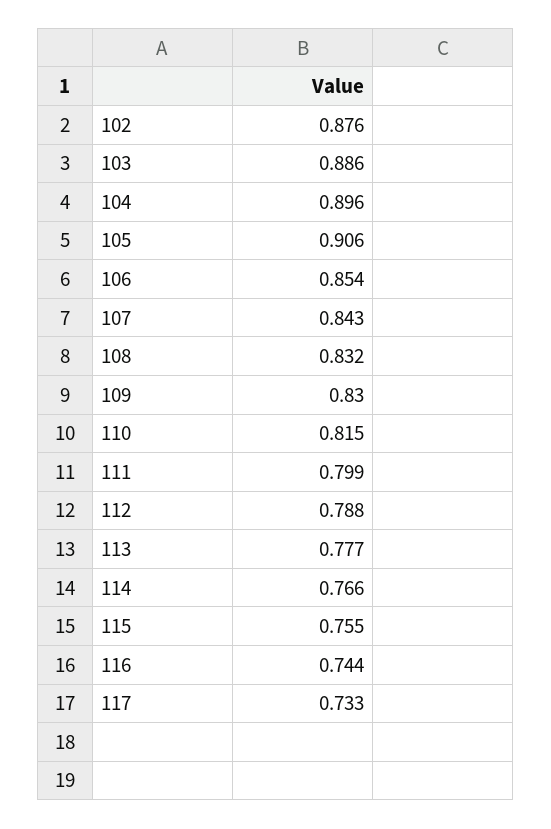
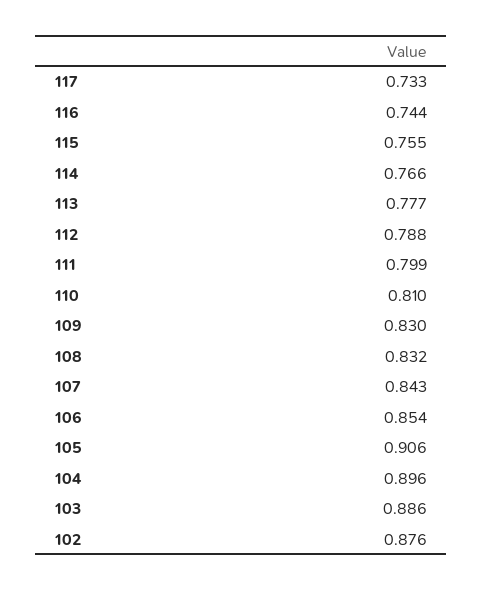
110: 0.815 -> 0.81

